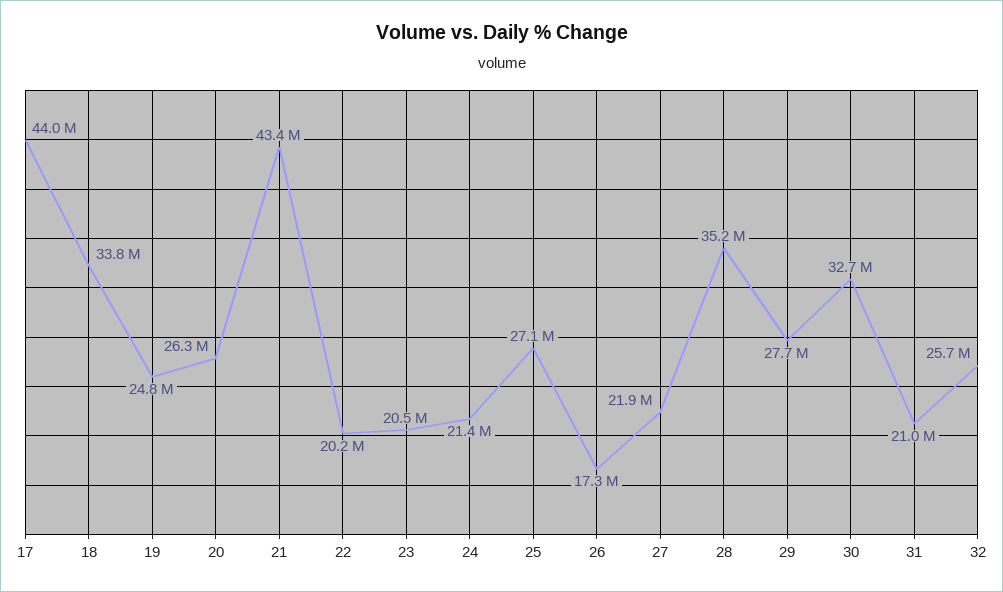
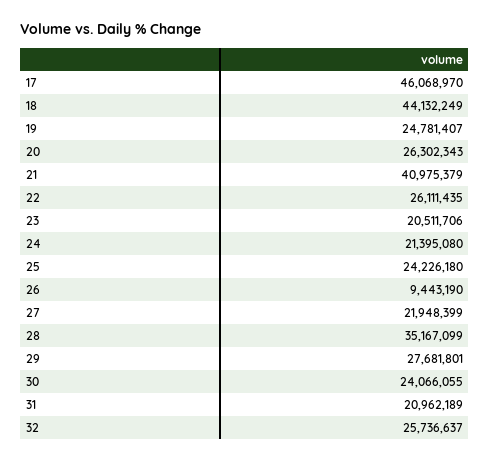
17: 44000000 -> 46068970
18: 33800000 -> 44132249
21: 43400000 -> 40975379
22: 20200000 -> 26111435
25: 27100000 -> 24226180
26: 17300000 -> 9443190
30: 32700000 -> 24066055

